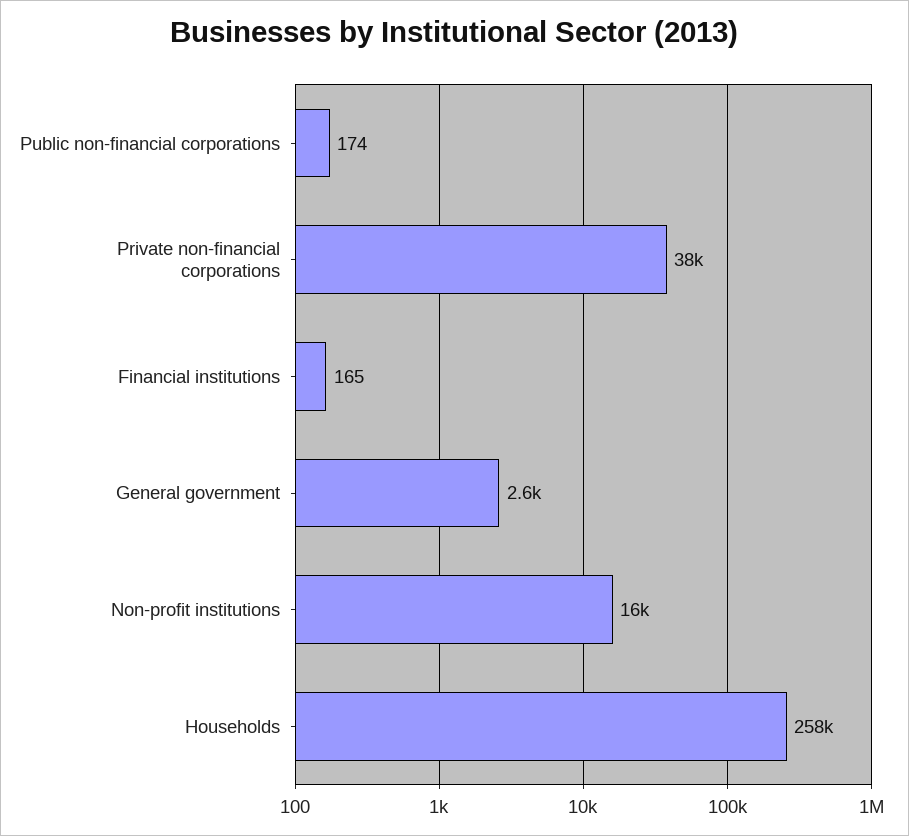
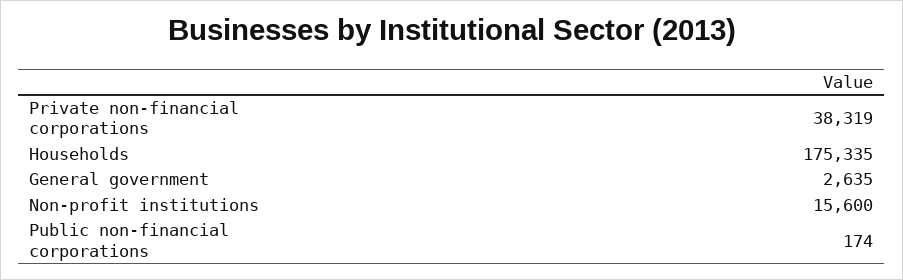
Financial institutions: 165 -> none
Households: 258000 -> 175335

